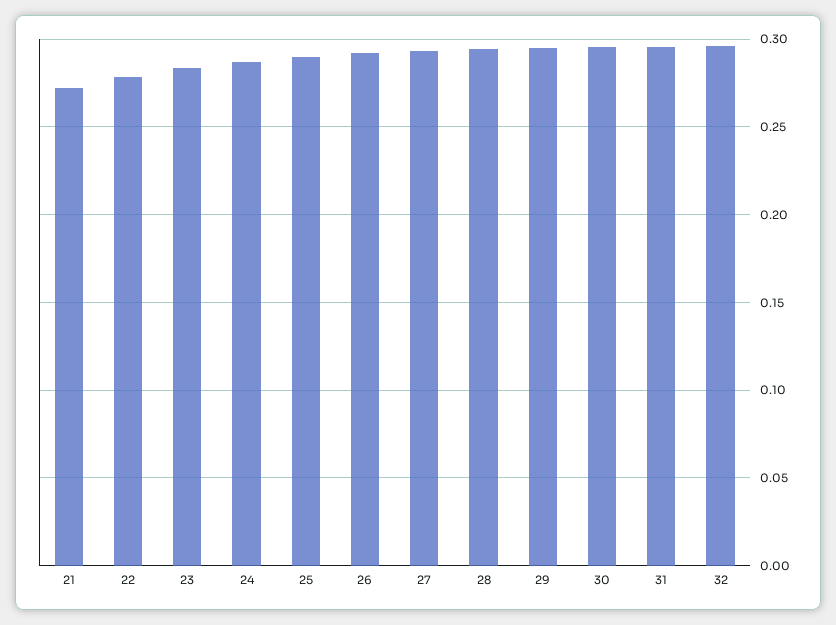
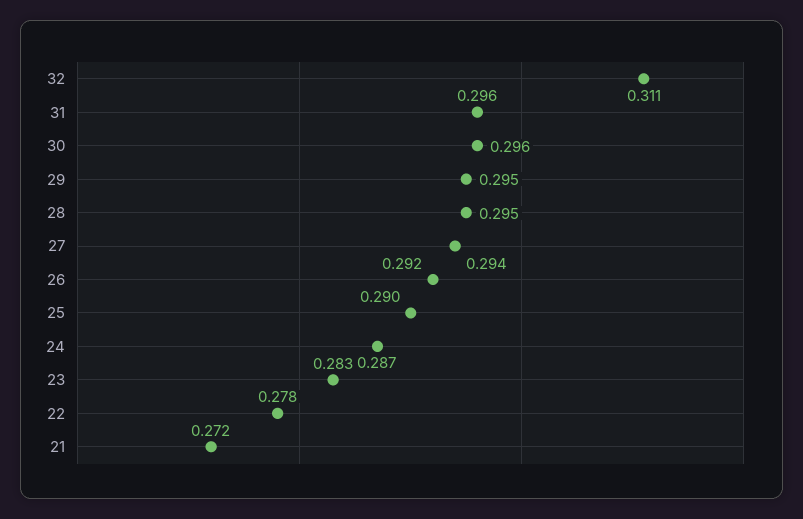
32: 0.295 -> 0.311

